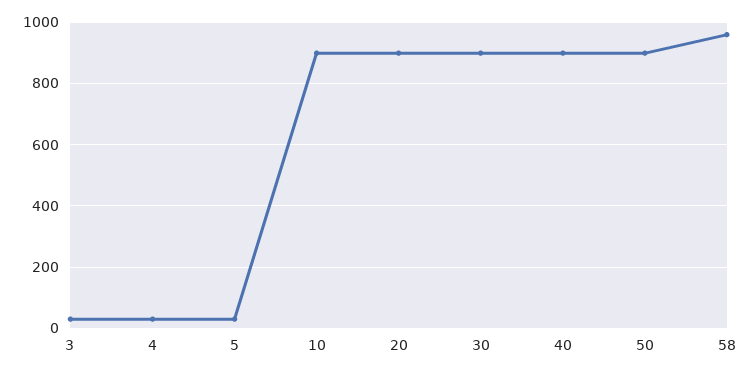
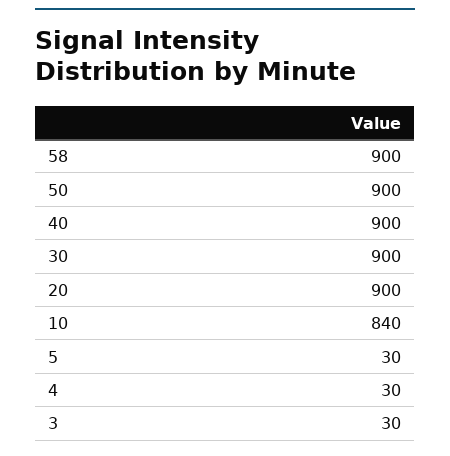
10: 900 -> 840
58: 960 -> 900

